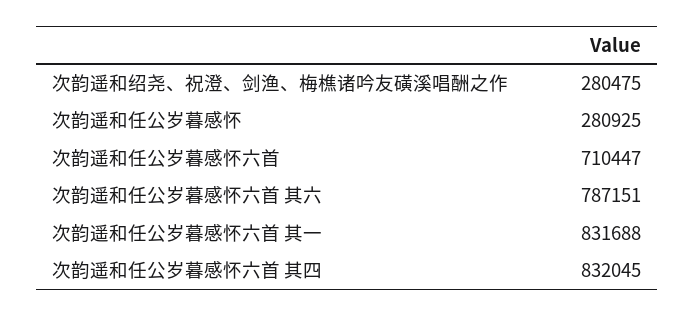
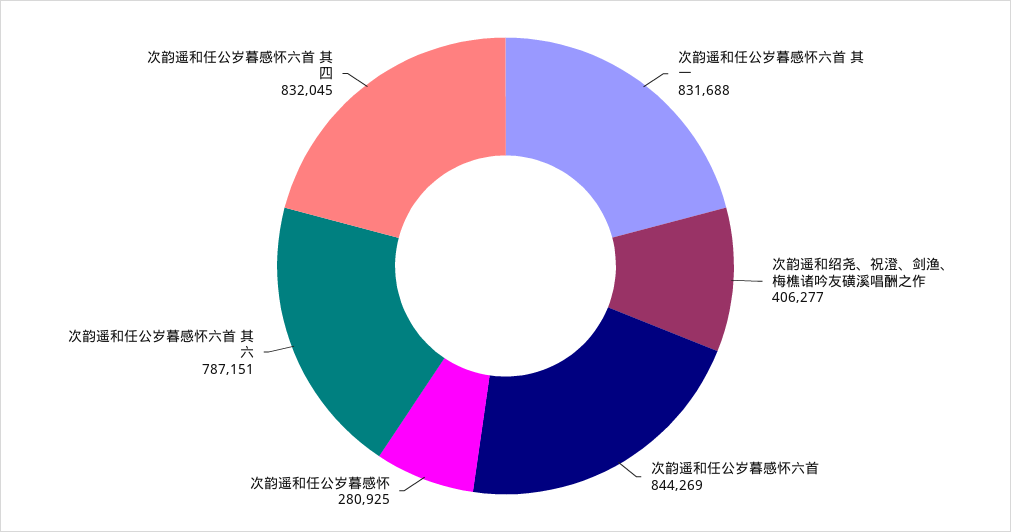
次韵遥和绍尧、祝澄、剑渔、梅樵诸吟友磺溪唱酬之作: 280475 -> 406277
次韵遥和任公岁暮感怀六首: 710447 -> 844269

